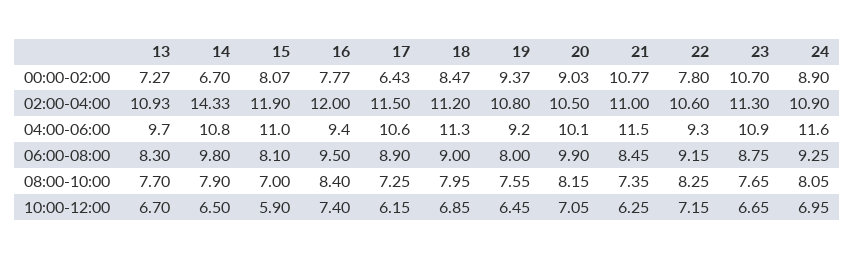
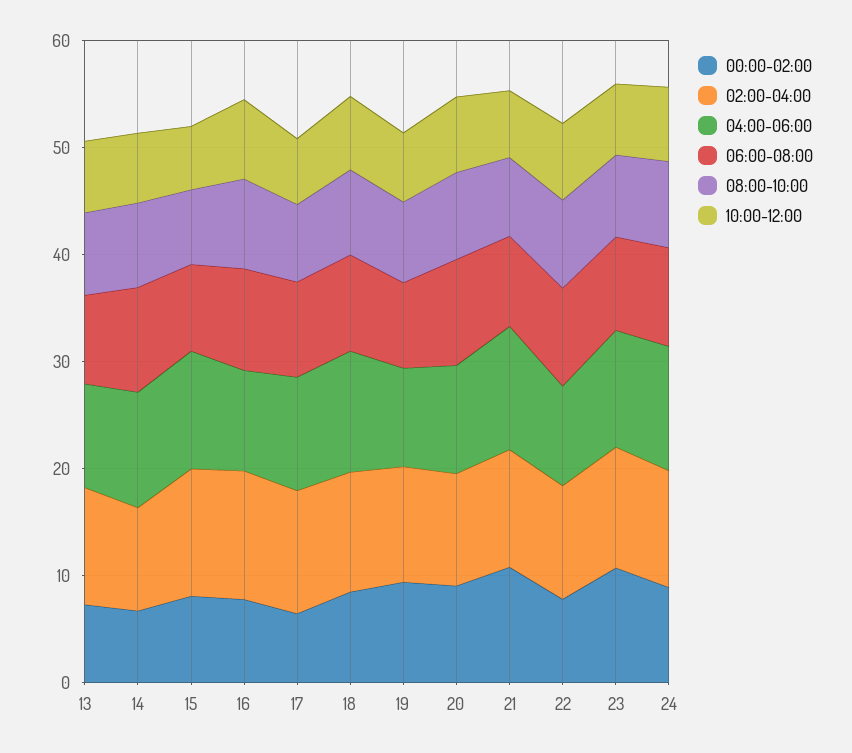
02:00-04:00, 14: 14.33 -> 10

